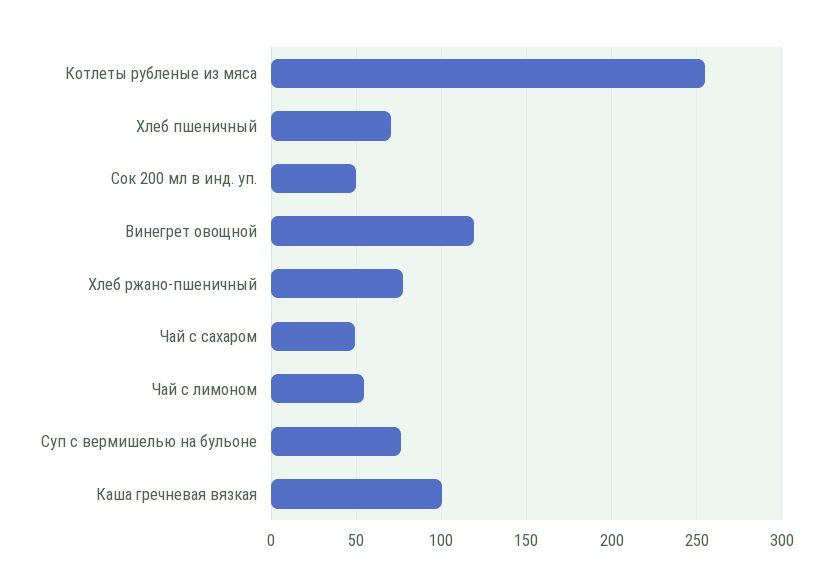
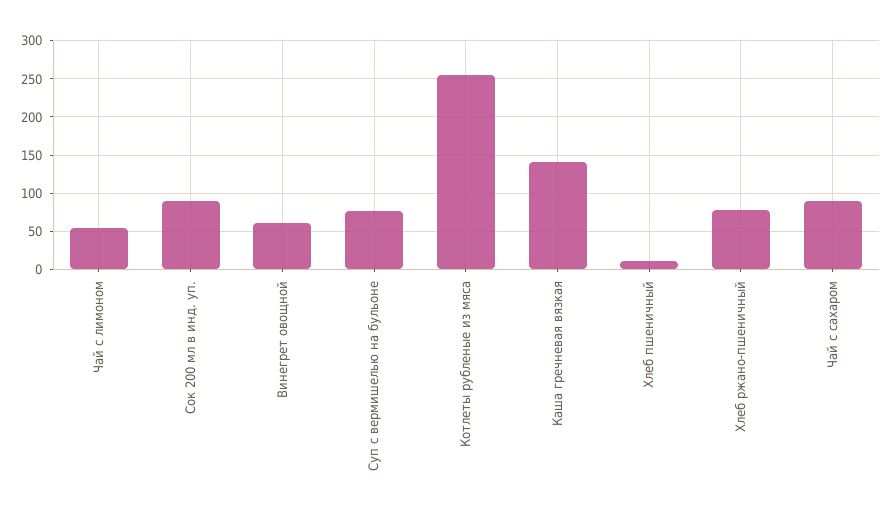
Хлеб пшеничный: 70 -> 10
Сок 200 мл в инд. уп.: 50 -> 90
Винегрет овощной: 120 -> 60
Чай с сахаром: 50 -> 90
Каша гречневая вязкая: 100 -> 140

